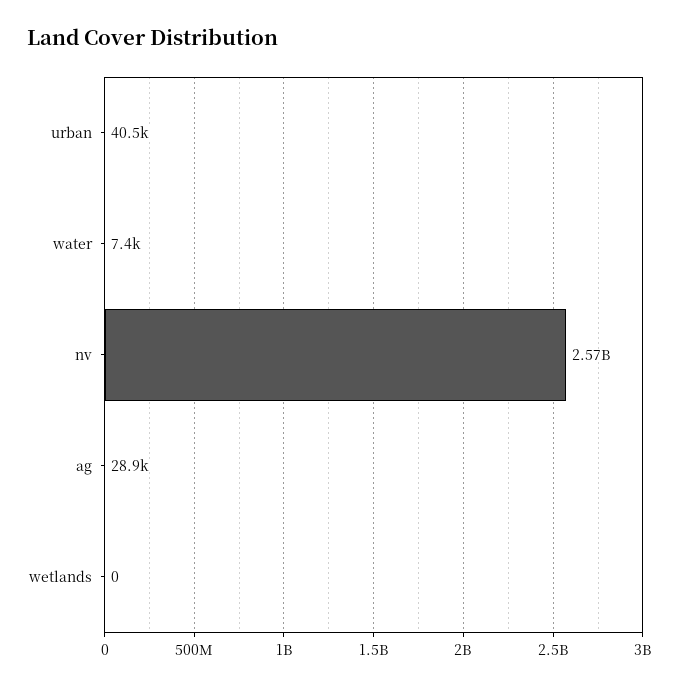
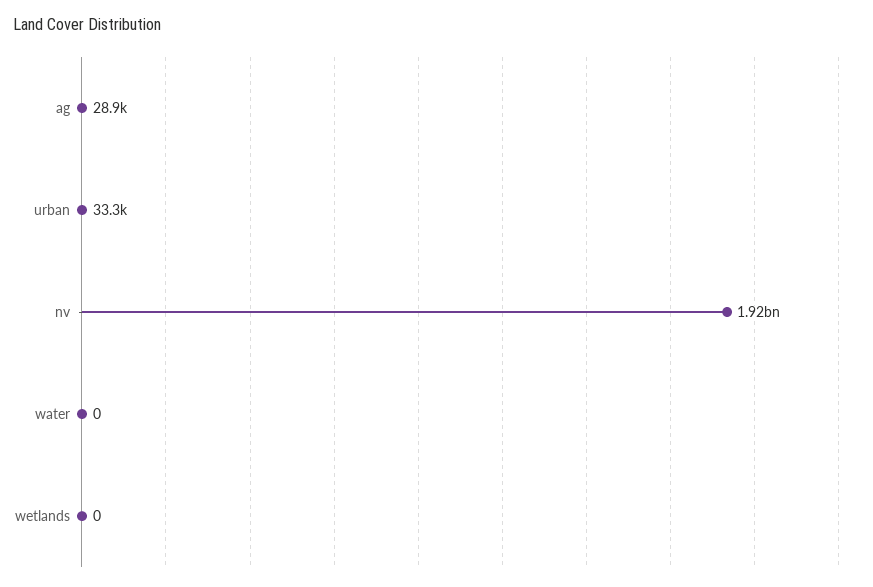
urban: 40500 -> 33300
water: 7400 -> 0
nv: 2570000000 -> 1920000000

